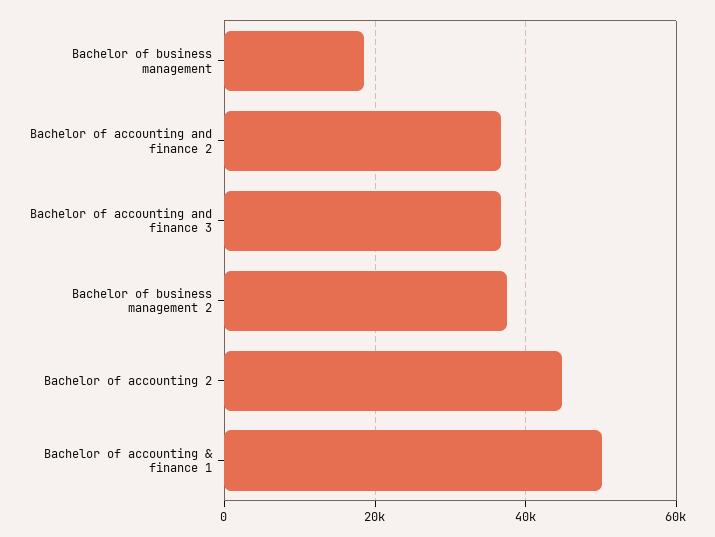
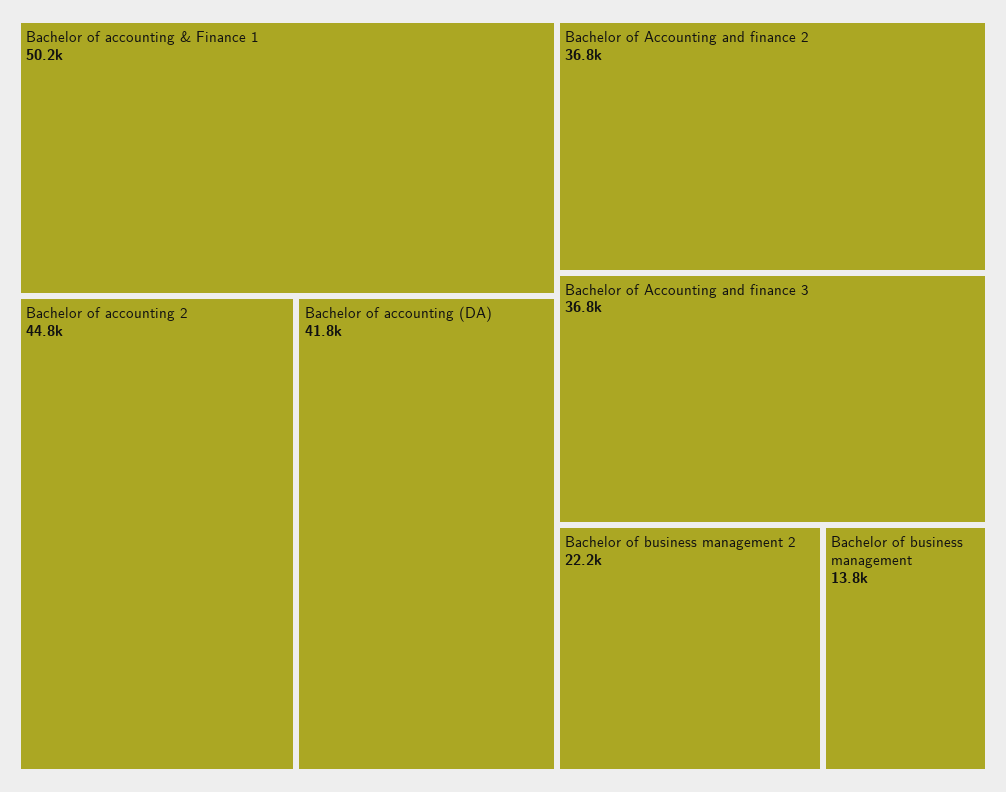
Bachelor of business management: 18000 -> 13800
Bachelor of business management 2: 38000 -> 22200
Bachelor of accounting (DA): none -> 41800

